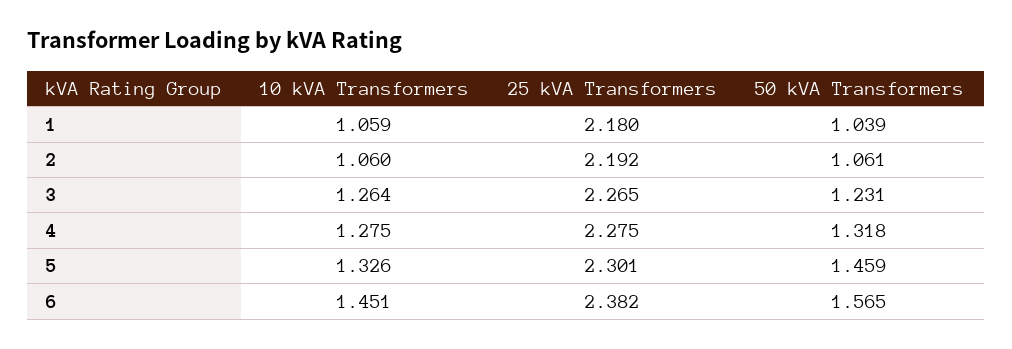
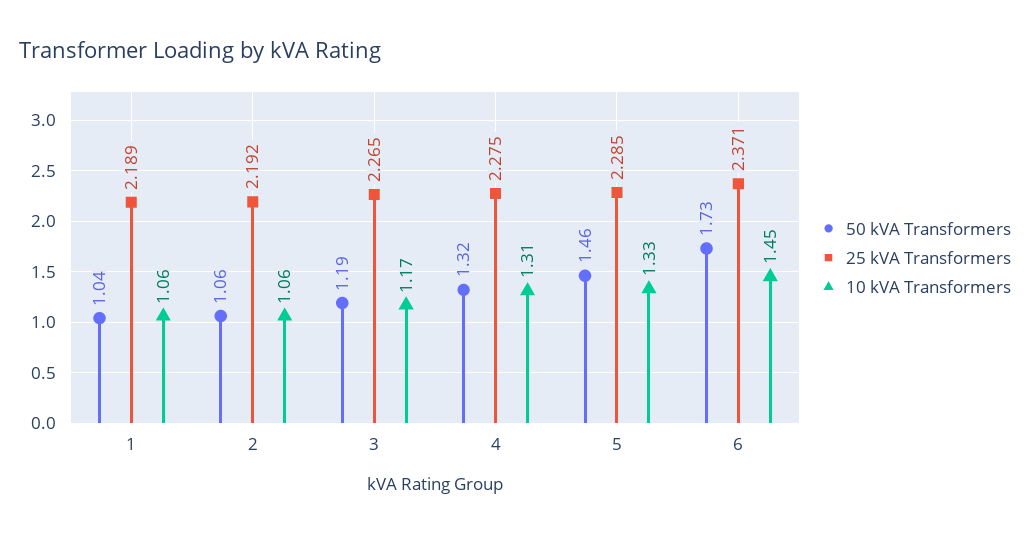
25 kVA Transformers, 1: 2.18 -> 2.189
10 kVA Transformers, 3: 1.264 -> 1.17
50 kVA Transformers, 3: 1.231 -> 1.19
10 kVA Transformers, 4: 1.275 -> 1.31
25 kVA Transformers, 5: 2.301 -> 2.285
25 kVA Transformers, 6: 2.382 -> 2.371
50 kVA Transformers, 6: 1.565 -> 1.73

